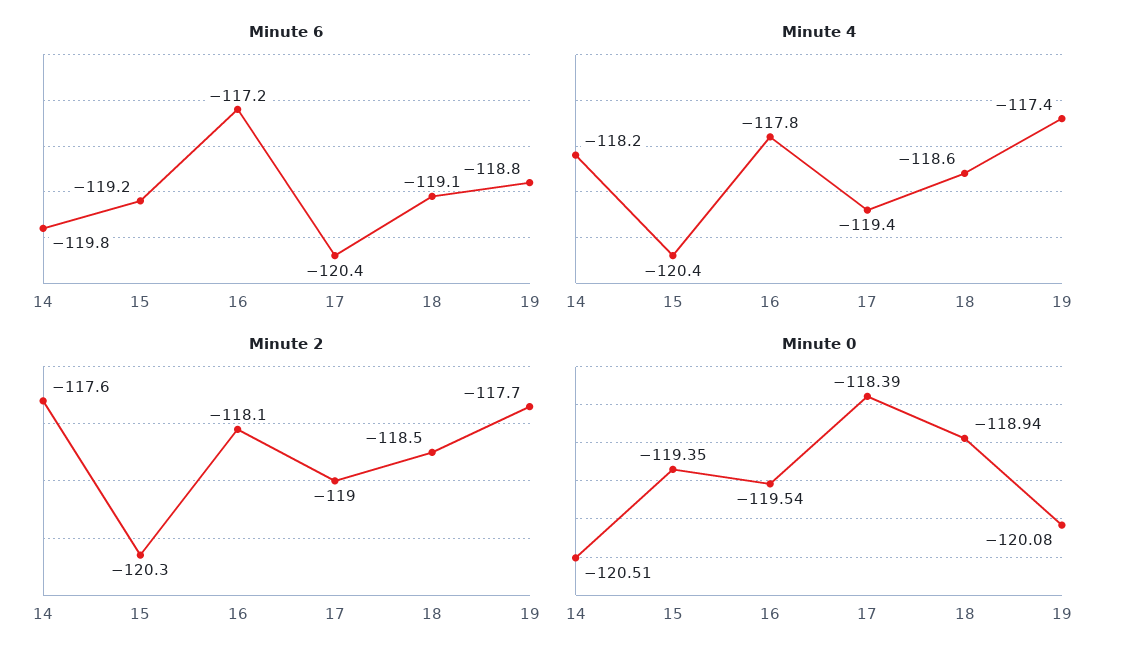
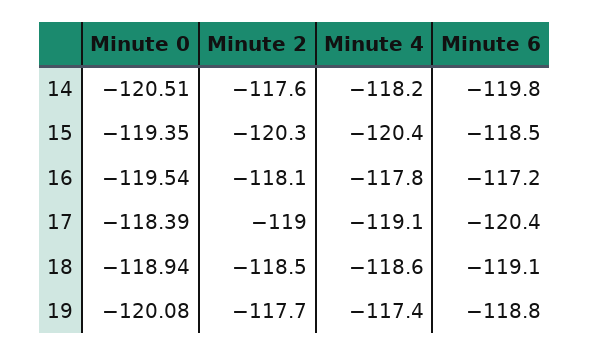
Minute 6, 15: -119.2 -> -118.5
Minute 4, 17: -119.4 -> -119.1

